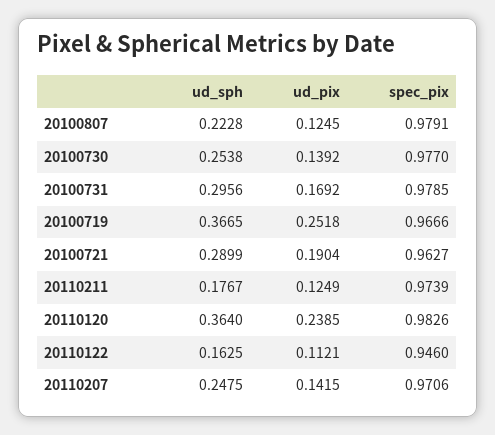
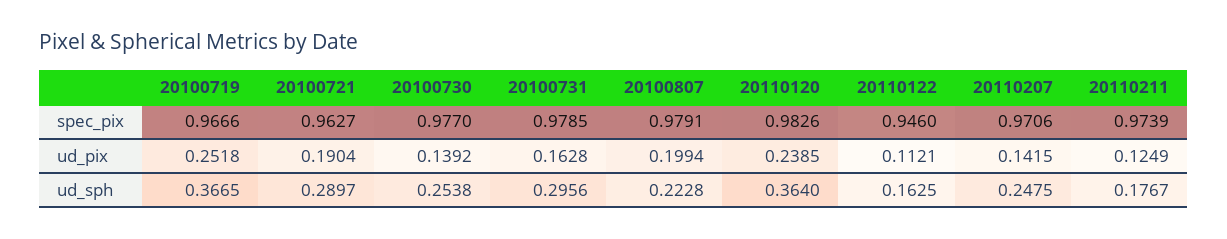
ud_pix, 20100807: 0.1245 -> 0.1994
ud_pix, 20100731: 0.1692 -> 0.1628
ud_sph, 20100721: 0.2899 -> 0.2897

